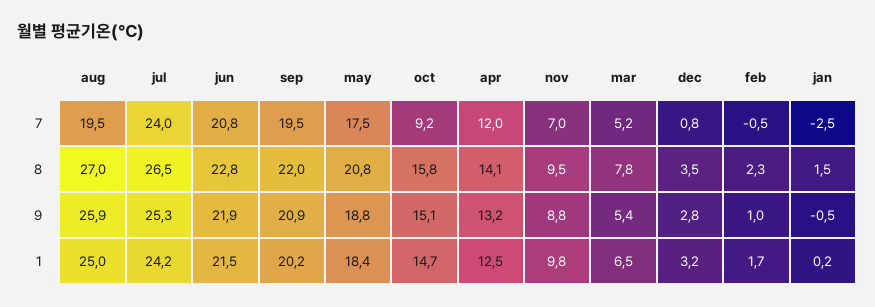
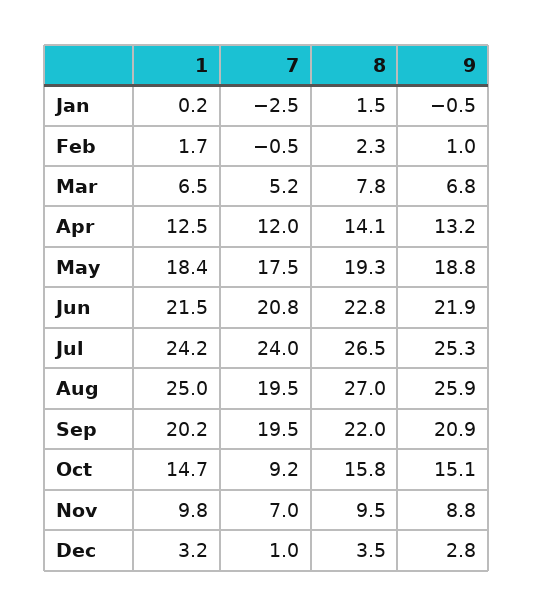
dec, 7: 0.8 -> 1
may, 8: 20.8 -> 19.3
mar, 9: 5.4 -> 6.8

